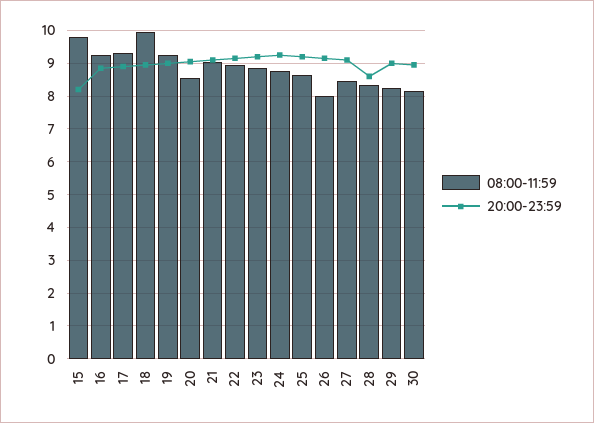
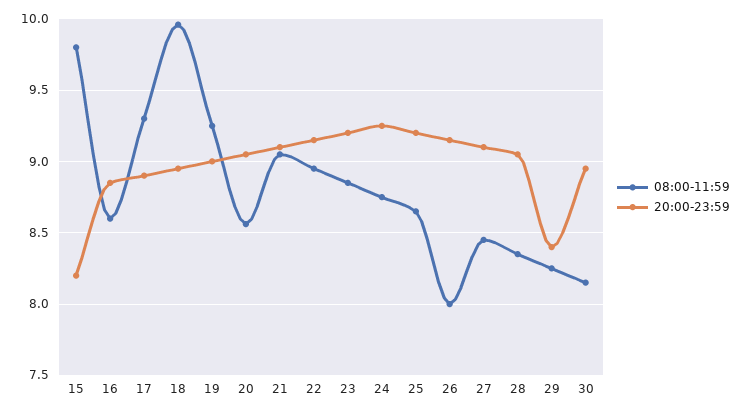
08:00-11:59, 16: 9.2 -> 8.6
20:00-23:59, 28: 8.6 -> 9.05
20:00-23:59, 29: 9 -> 8.4

